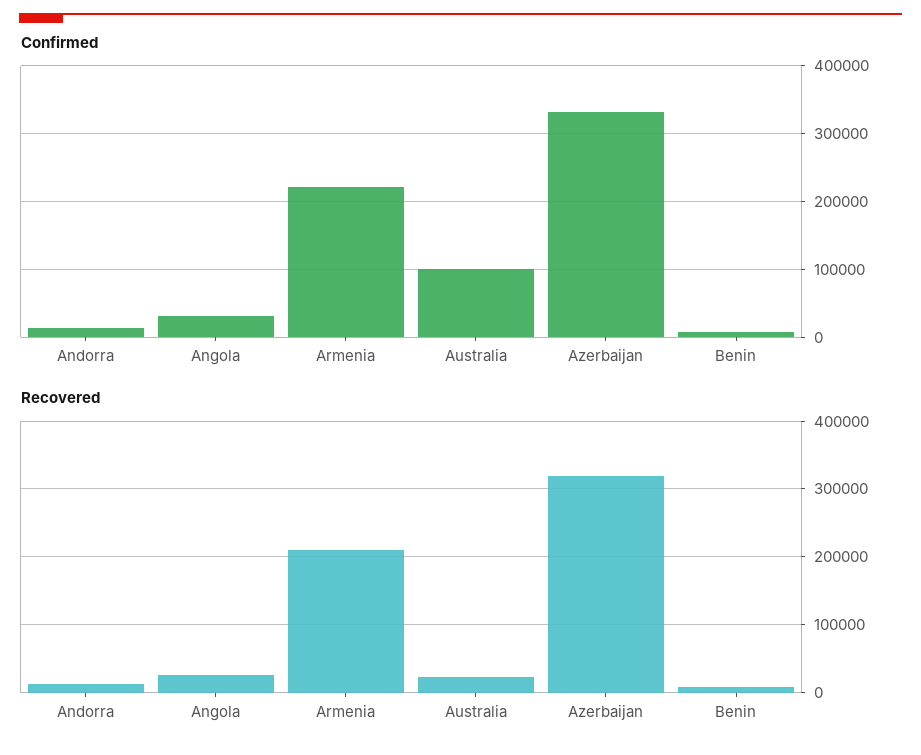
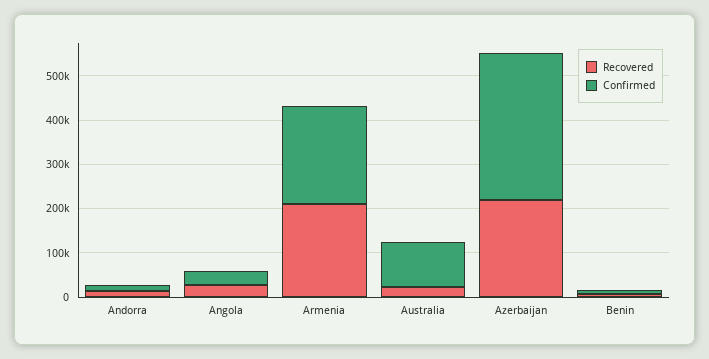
Recovered, Azerbaijan: 320000 -> 220000

